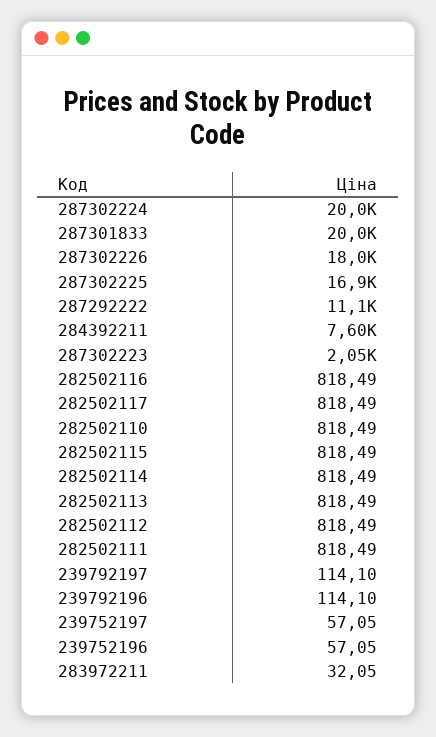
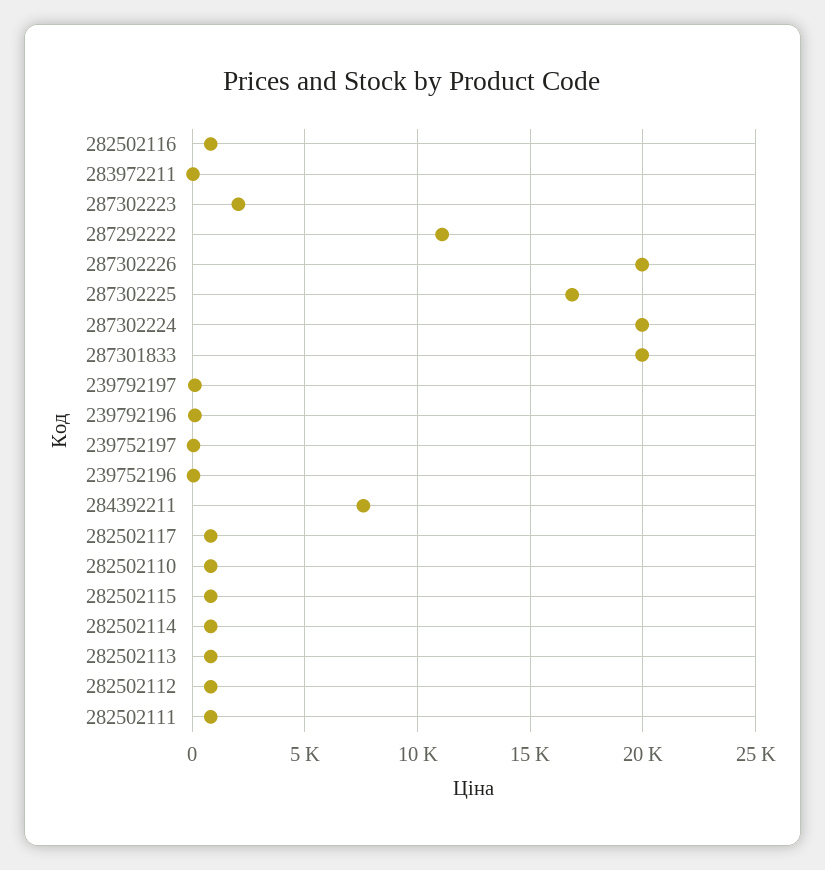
287302226: 18000 -> 20000

